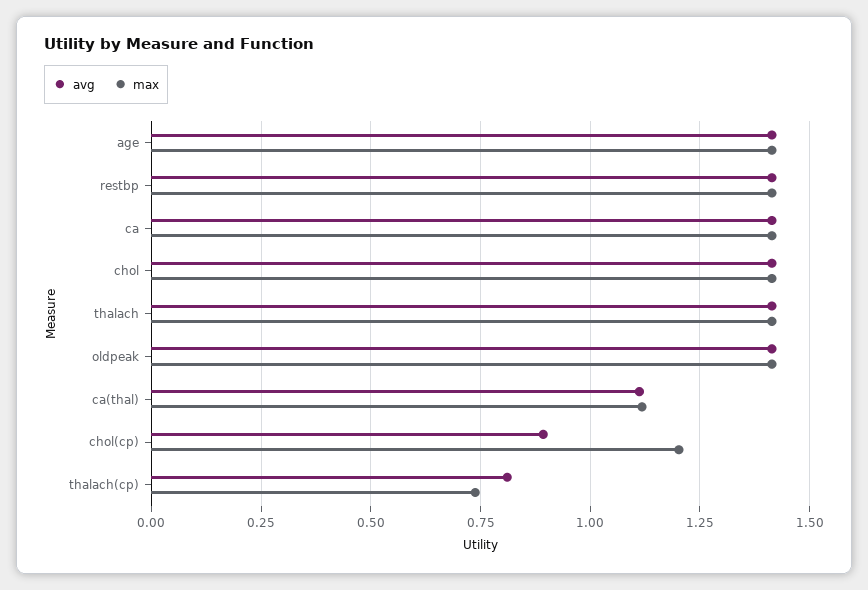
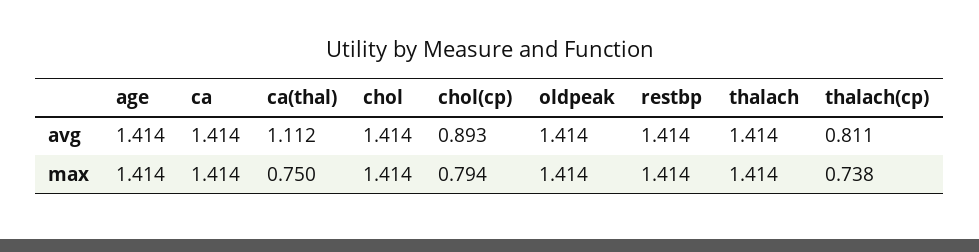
max, ca(thal): 1.125 -> 0.75
max, chol(cp): 1.2 -> 0.794

